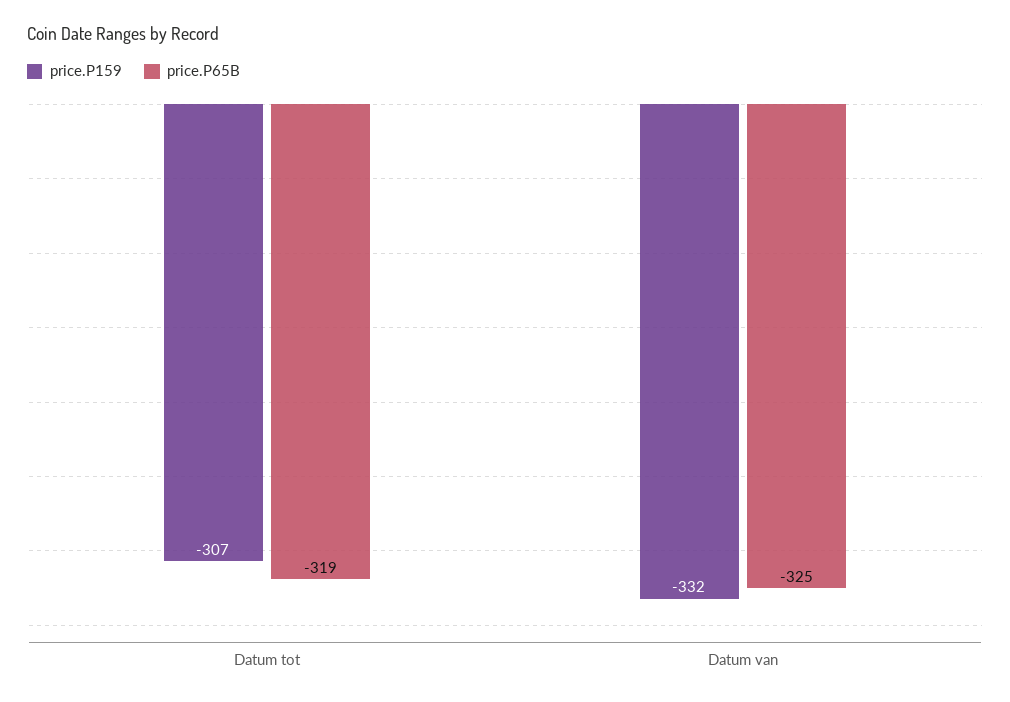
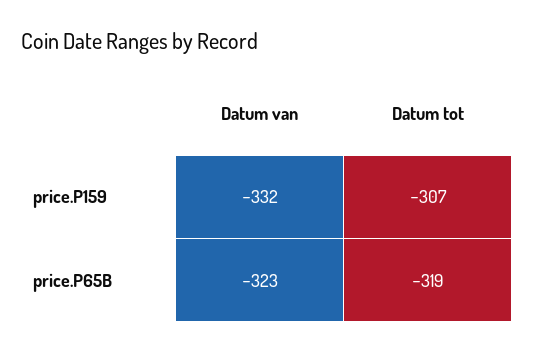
price.P65B, Datum van: -325 -> -323

